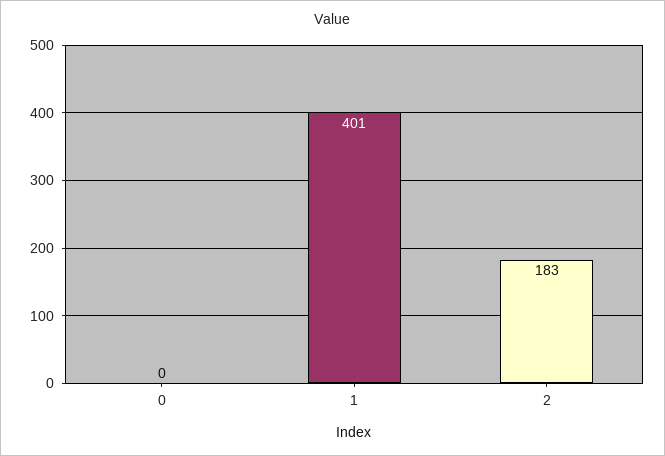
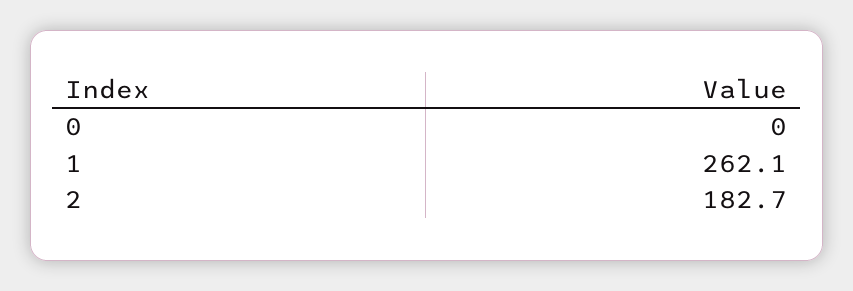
1: 401 -> 262.1

